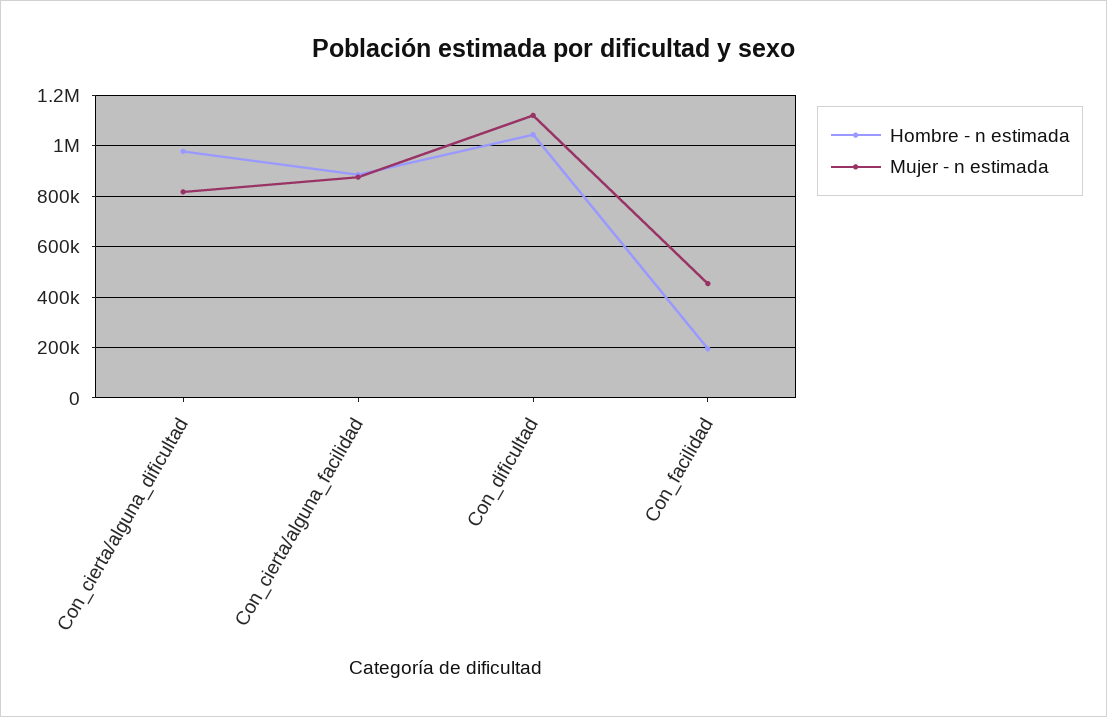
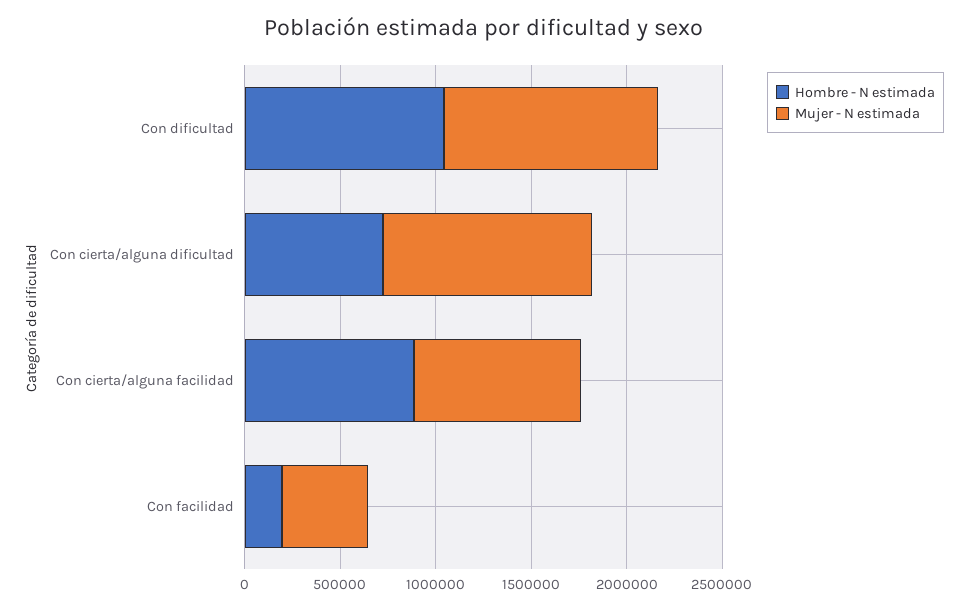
Hombre - n estimada, Con_cierta/alguna_dificultad: 975000 -> 700000
Mujer - n estimada, Con_cierta/alguna_dificultad: 825000 -> 1100000

